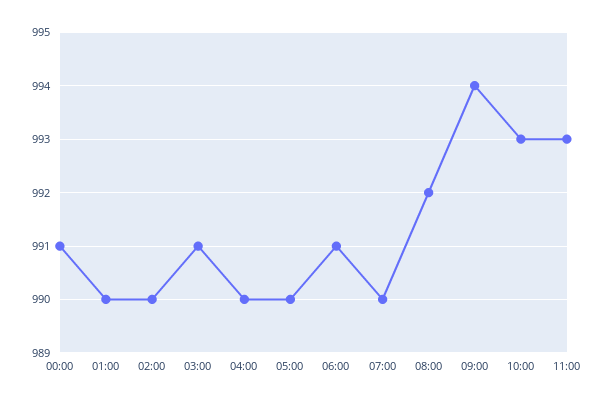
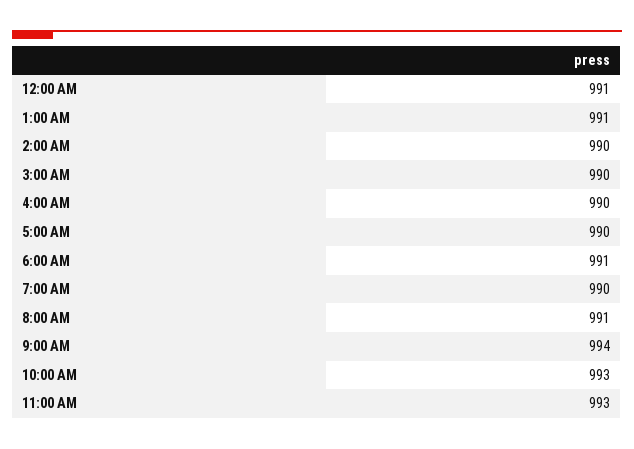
01:00: 990 -> 991
03:00: 991 -> 990
08:00: 992 -> 991

